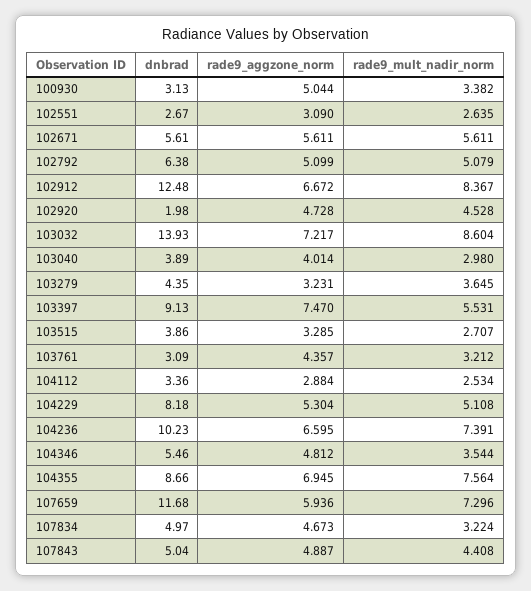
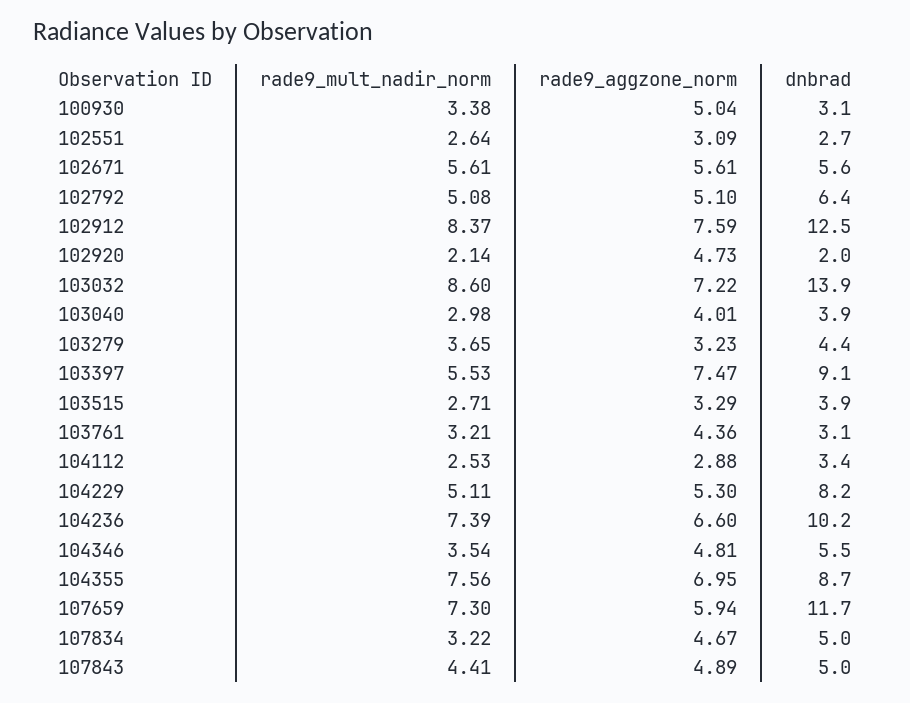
rade9_aggzone_norm, 102912: 6.672 -> 7.59
rade9_mult_nadir_norm, 102920: 4.528 -> 2.14

